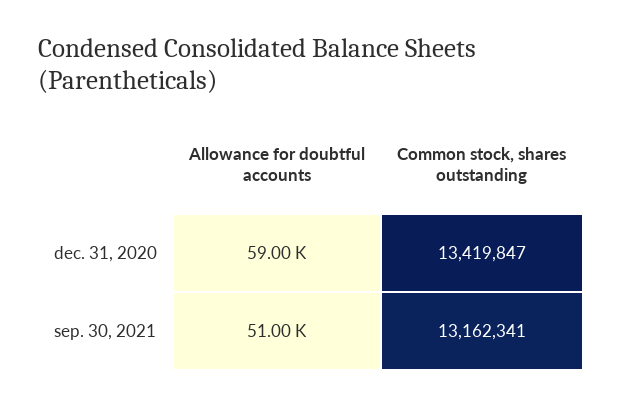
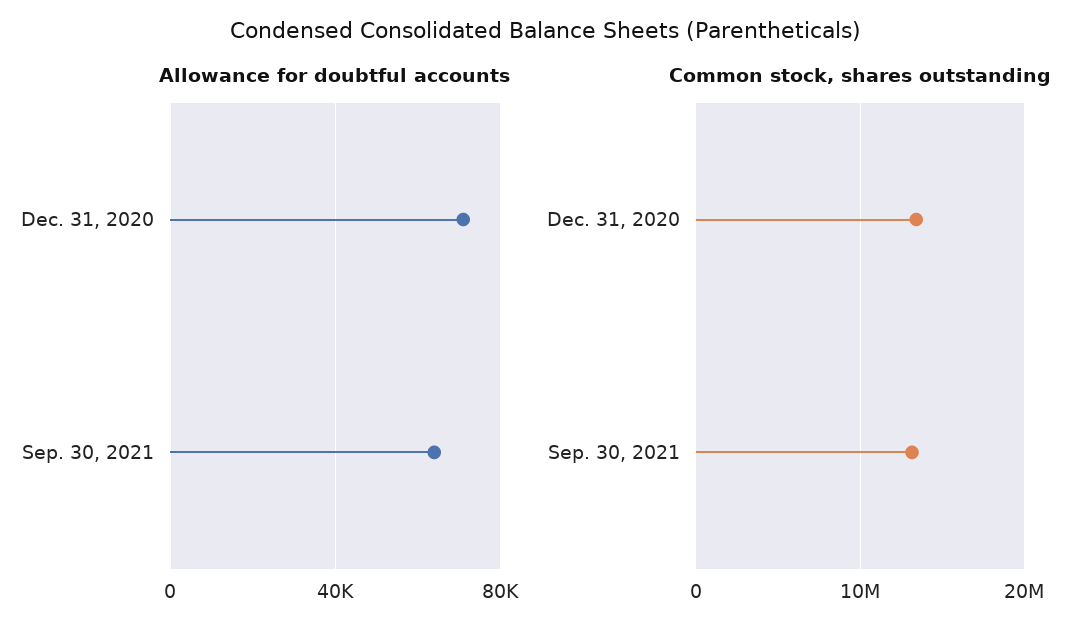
Allowance for doubtful accounts, dec. 31, 2020: 59000 -> 70000
Allowance for doubtful accounts, sep. 30, 2021: 51000 -> 65000

